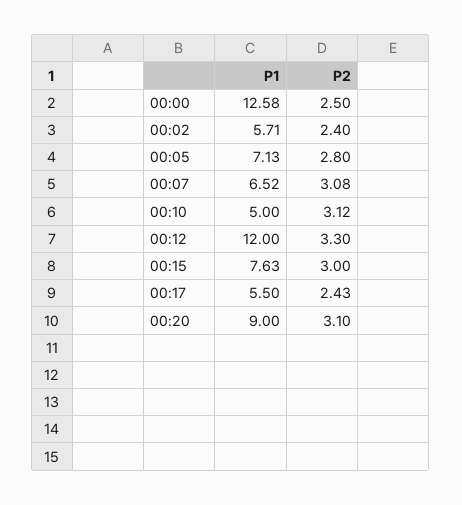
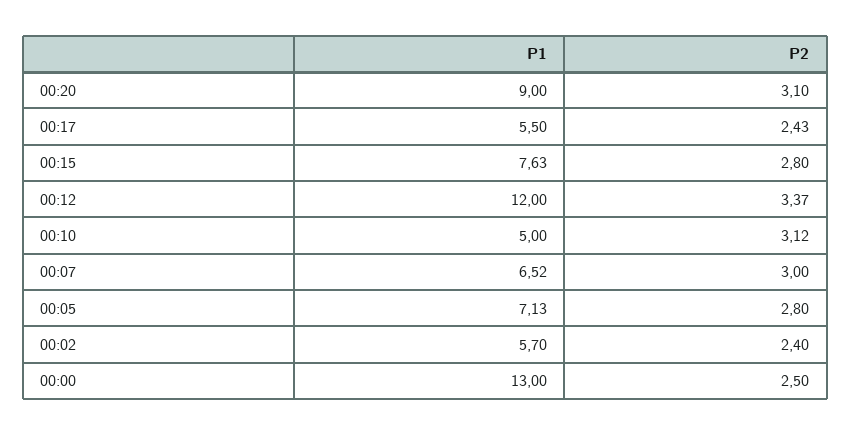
P1, 00:00: 12.58 -> 13
P1, 00:02: 5.71 -> 5.7
P2, 00:07: 3.08 -> 3
P2, 00:12: 3.3 -> 3.37
P2, 00:15: 3 -> 2.8

